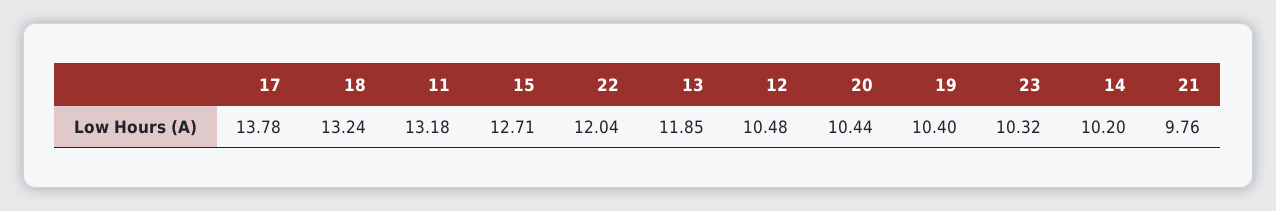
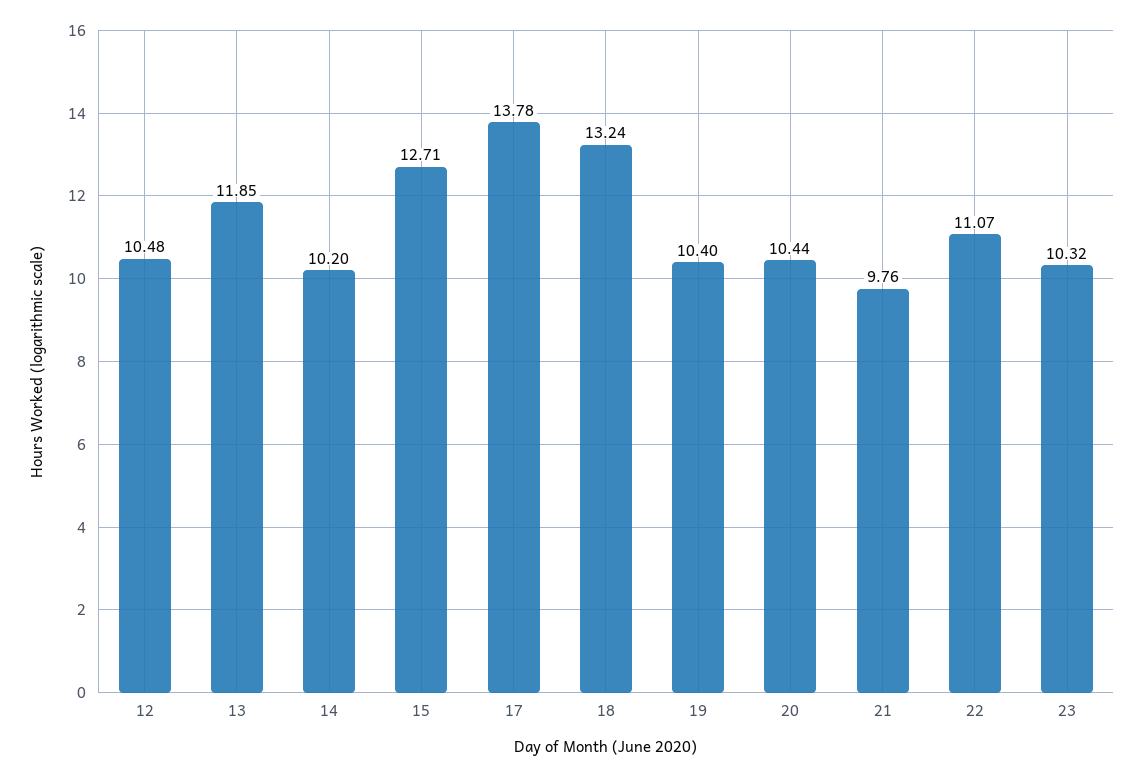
11: 13.18 -> none
22: 12.04 -> 11.07

